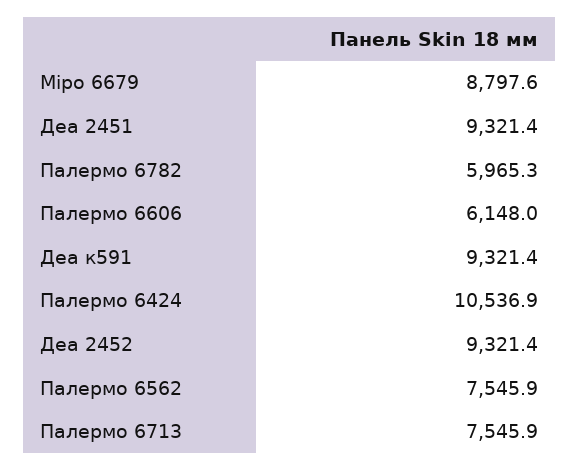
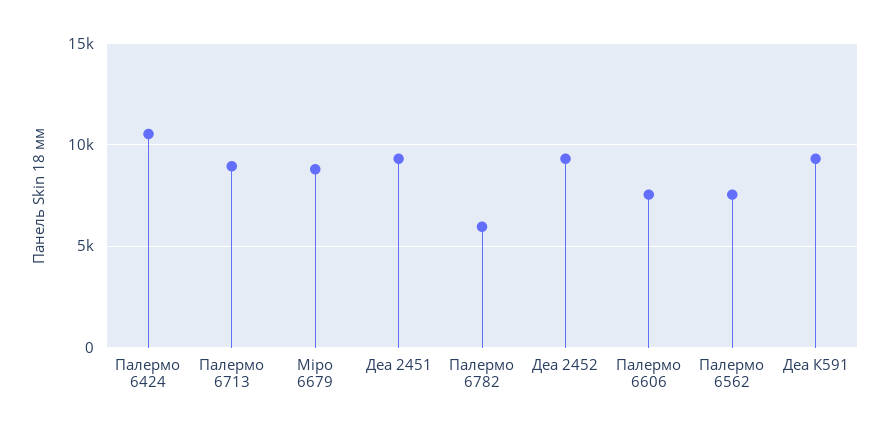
Палермо 6606: 6148 -> 7500
Палермо 6713: 7545.9 -> 9000

